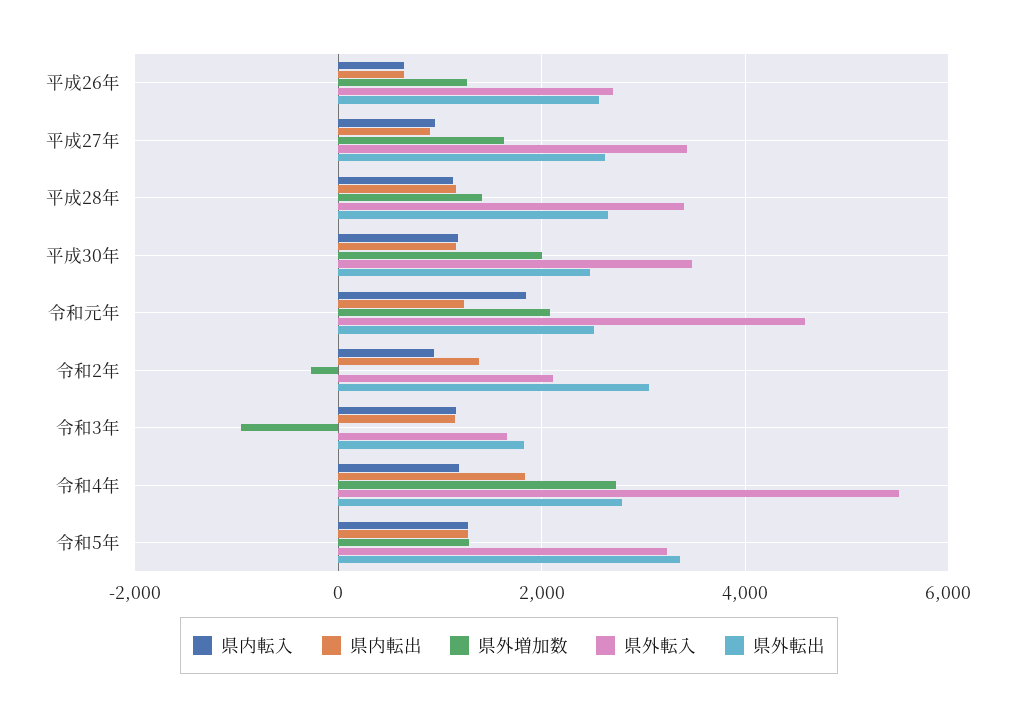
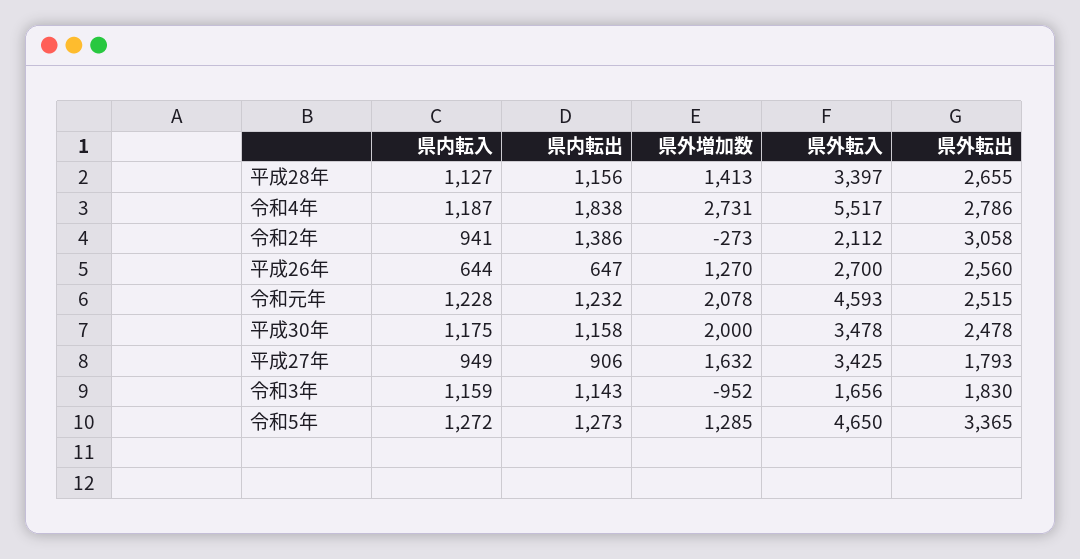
県外転出, 平成27年: 2600 -> 1793
県内転入, 令和元年: 1800 -> 1228
県外転入, 令和5年: 3200 -> 4650

